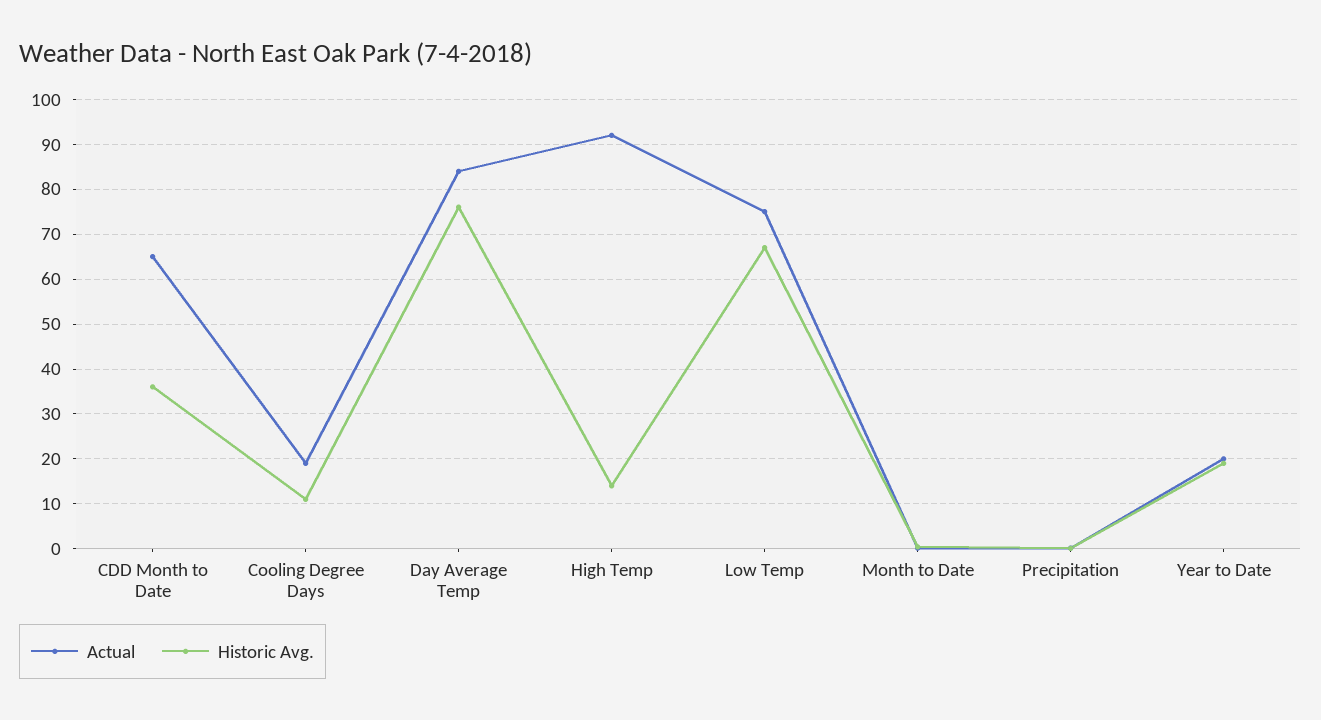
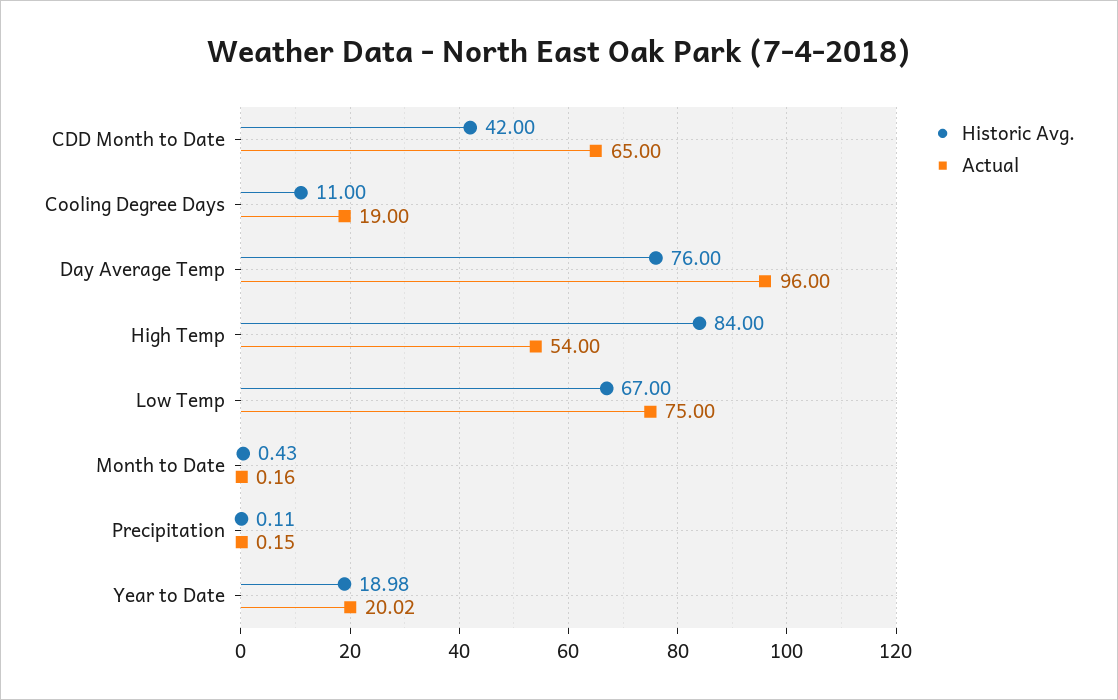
Historic Avg., CDD Month to Date: 36 -> 42
Actual, Day Average Temp: 84 -> 96
Actual, High Temp: 92 -> 54
Historic Avg., High Temp: 14 -> 84

